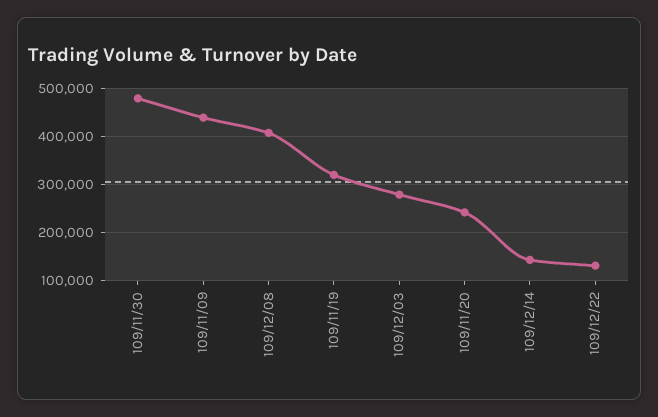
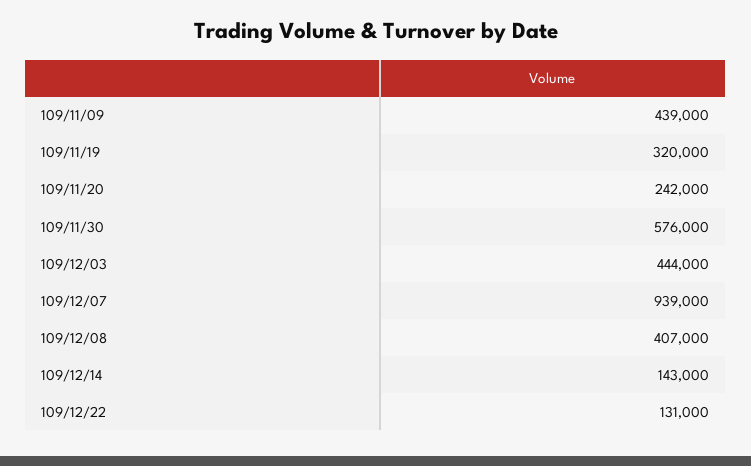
109/11/30: 480000 -> 576000
109/12/03: 280000 -> 444000
109/12/07: none -> 939000

